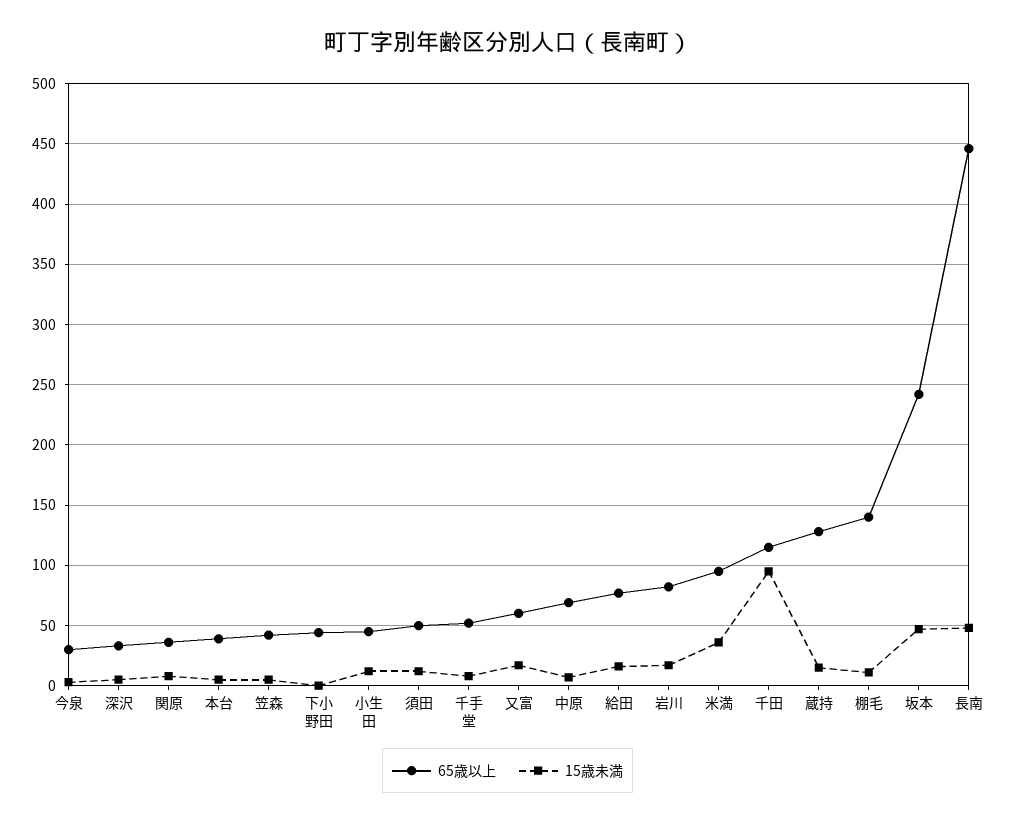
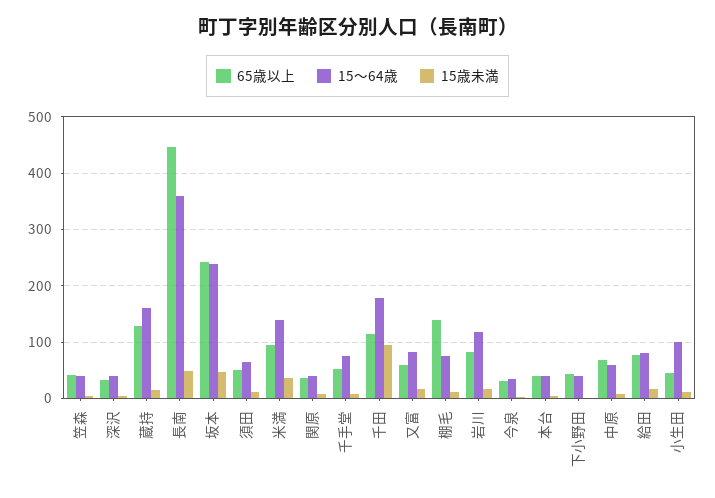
15～64歳, 笠森: none -> 40
15～64歳, 深沢: none -> 40
15～64歳, 蔵持: none -> 160
15～64歳, 長南: none -> 360
15～64歳, 坂本: none -> 240
15～64歳, 須田: none -> 60
15～64歳, 米満: none -> 140
15～64歳, 関原: none -> 40
15～64歳, 千手堂: none -> 80
15～64歳, 千田: none -> 180
15～64歳, 又富: none -> 80
15～64歳, 棚毛: none -> 80
15～64歳, 岩川: none -> 120
15～64歳, 今泉: none -> 40
15～64歳, 本台: none -> 40
15～64歳, 下小野田: none -> 40
15～64歳, 中原: none -> 60
15～64歳, 給田: none -> 80
15～64歳, 小生田: none -> 100

